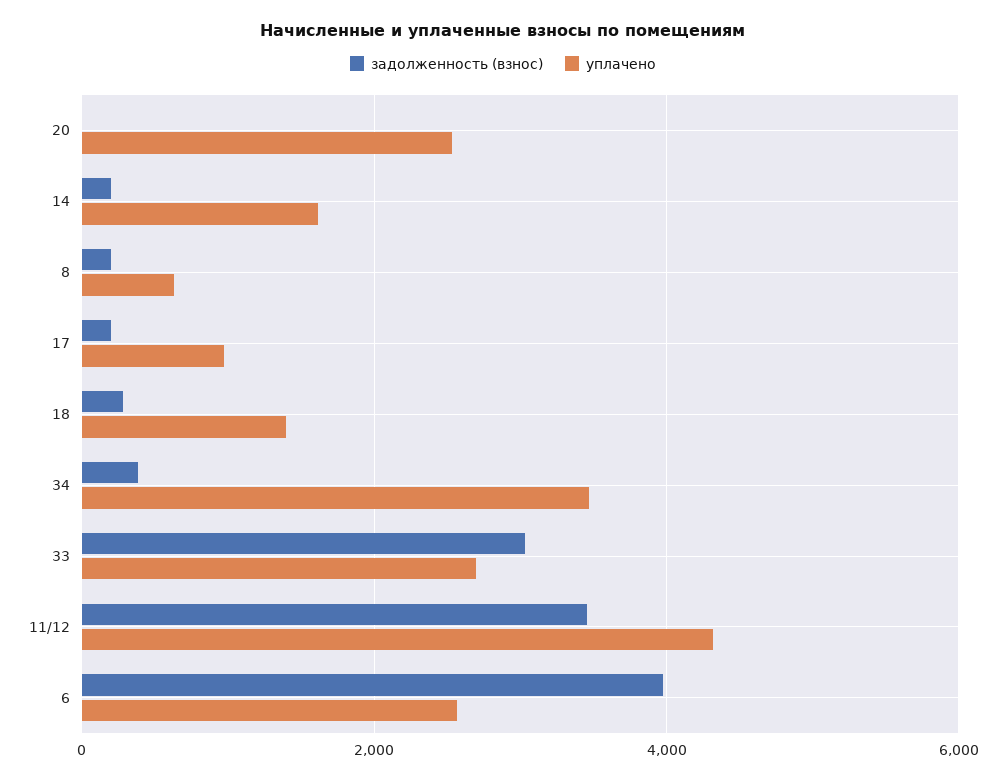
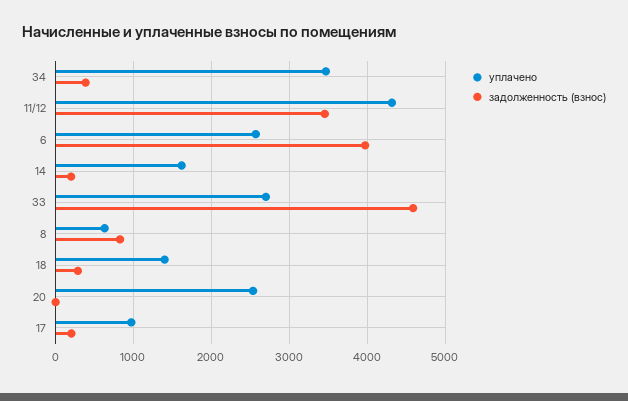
задолженность (взнос), 8: 200 -> 800
задолженность (взнос), 33: 3000 -> 4600

